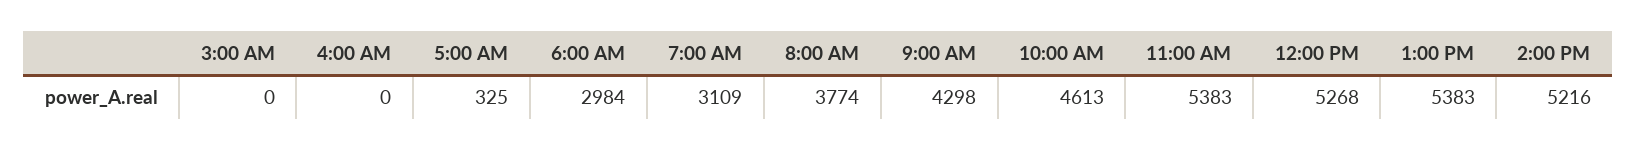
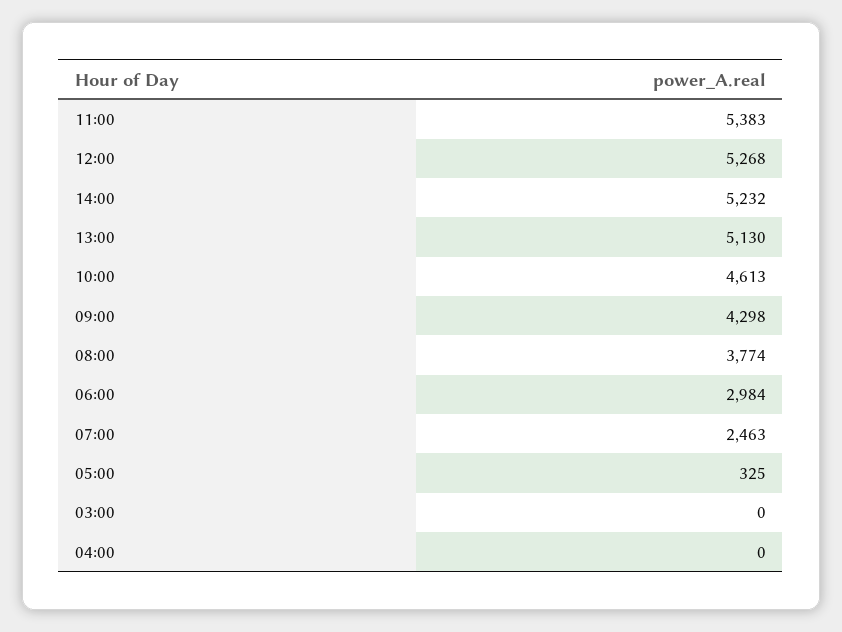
7:00 AM: 3109 -> 2463
1:00 PM: 5383 -> 5130
2:00 PM: 5216 -> 5232

